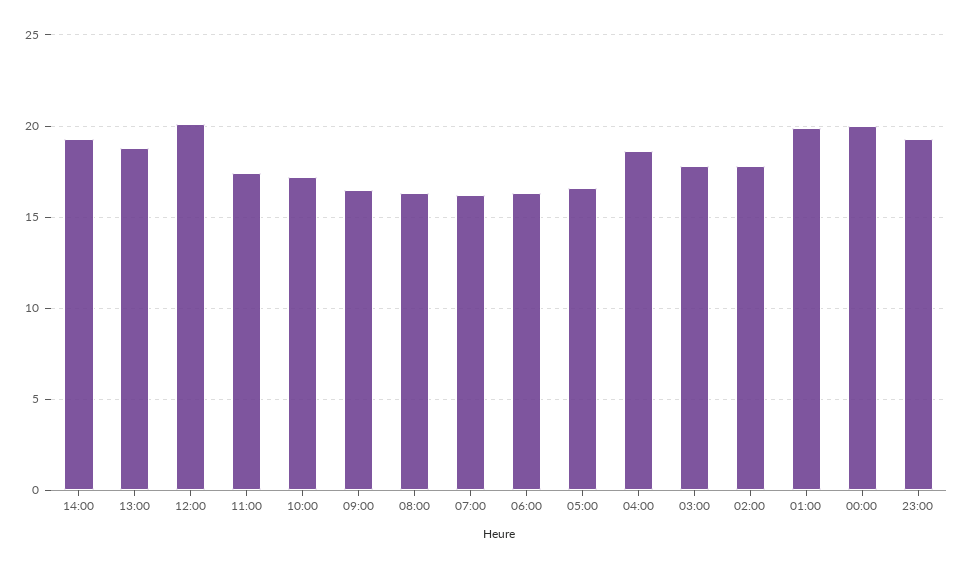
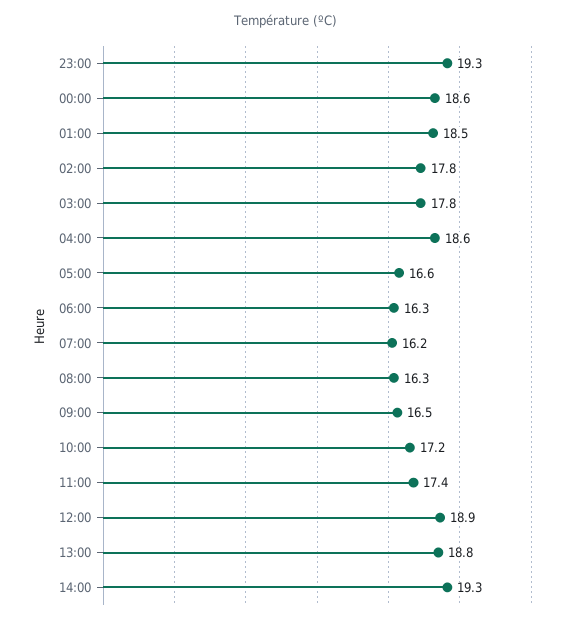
12:00: 20 -> 18.9
01:00: 20 -> 18.5
00:00: 20 -> 18.6

